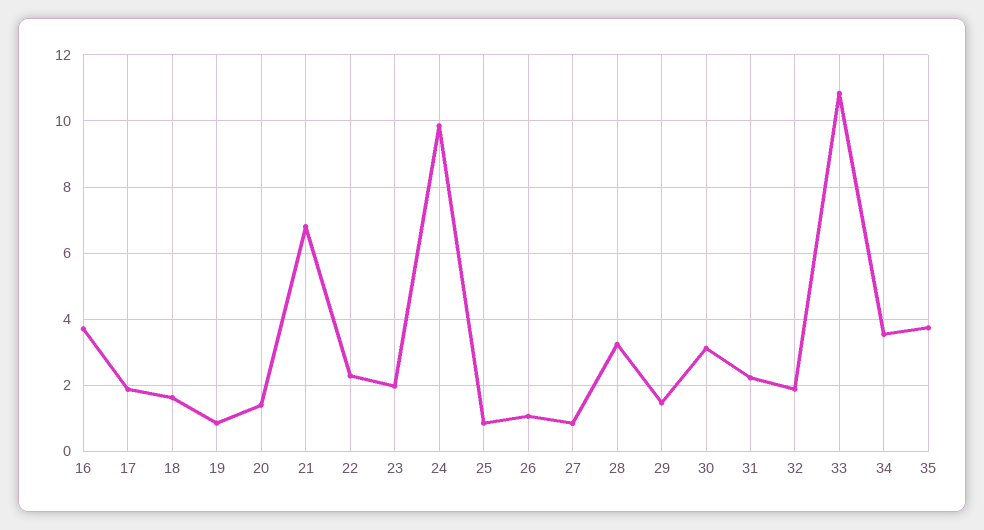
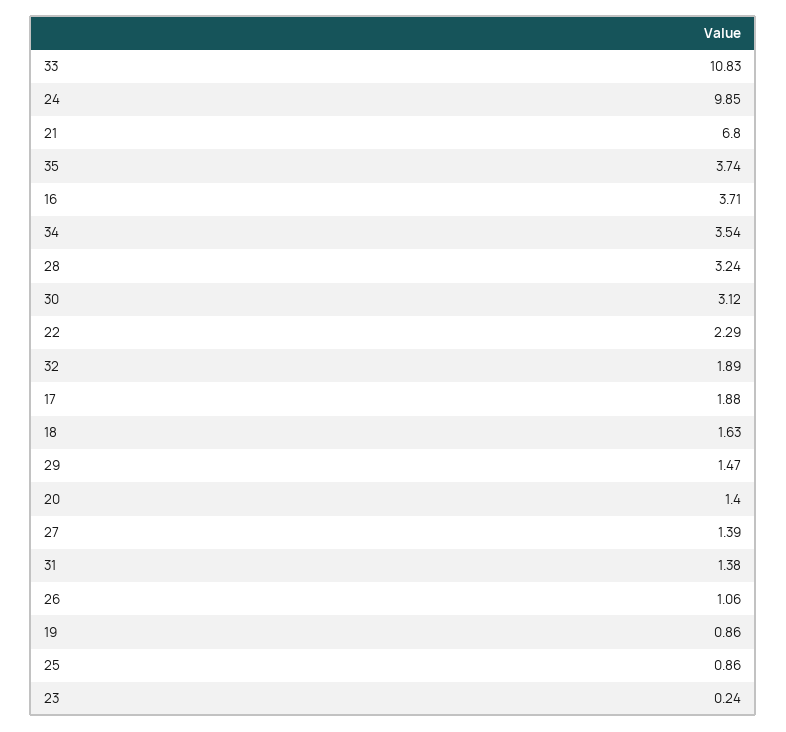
23: 2 -> 0.24
27: 0.8 -> 1.39
31: 2.2 -> 1.38

